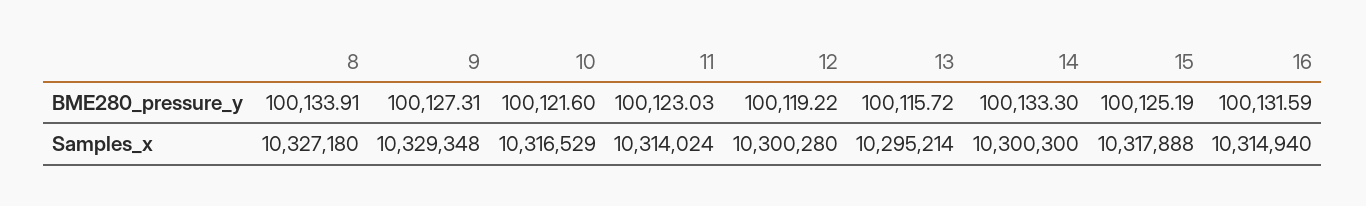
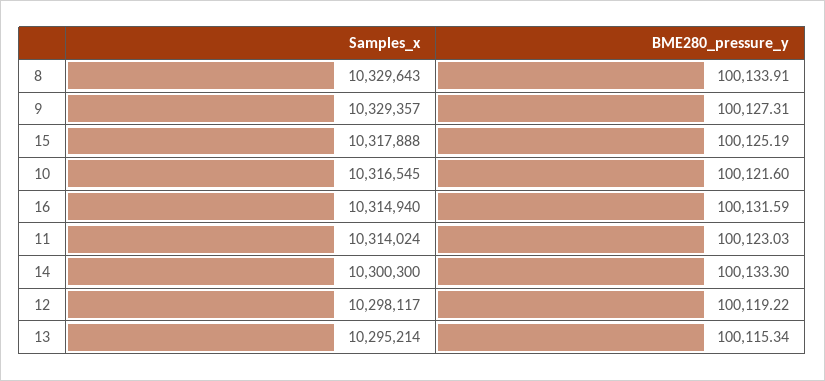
13, BME280_pressure_y: 100115.72 -> 100115.34
8, Samples_x: 10327180 -> 10329643
9, Samples_x: 10329348 -> 10329357
10, Samples_x: 10316529 -> 10316545
12, Samples_x: 10300280 -> 10298117

